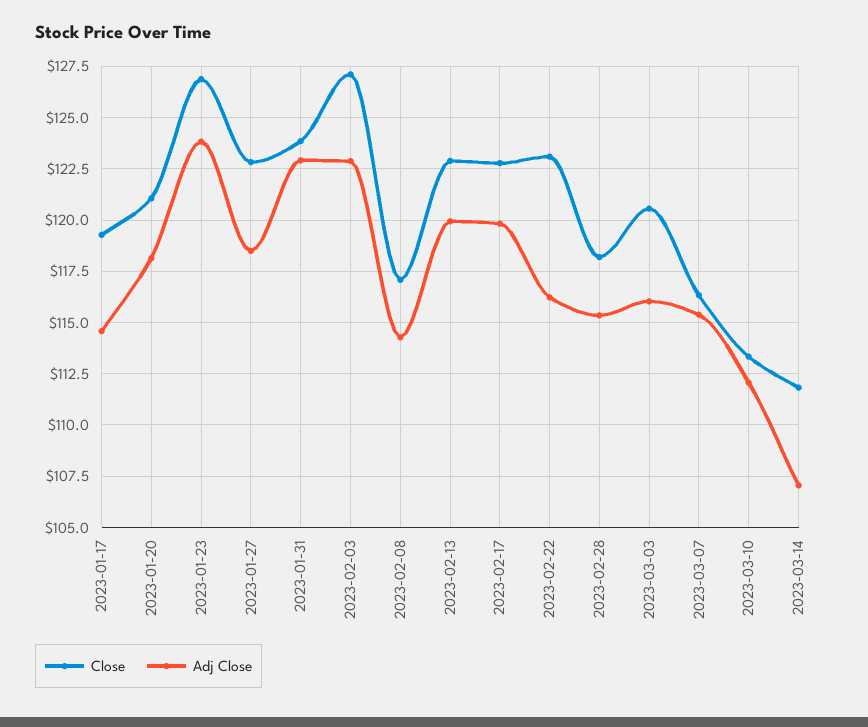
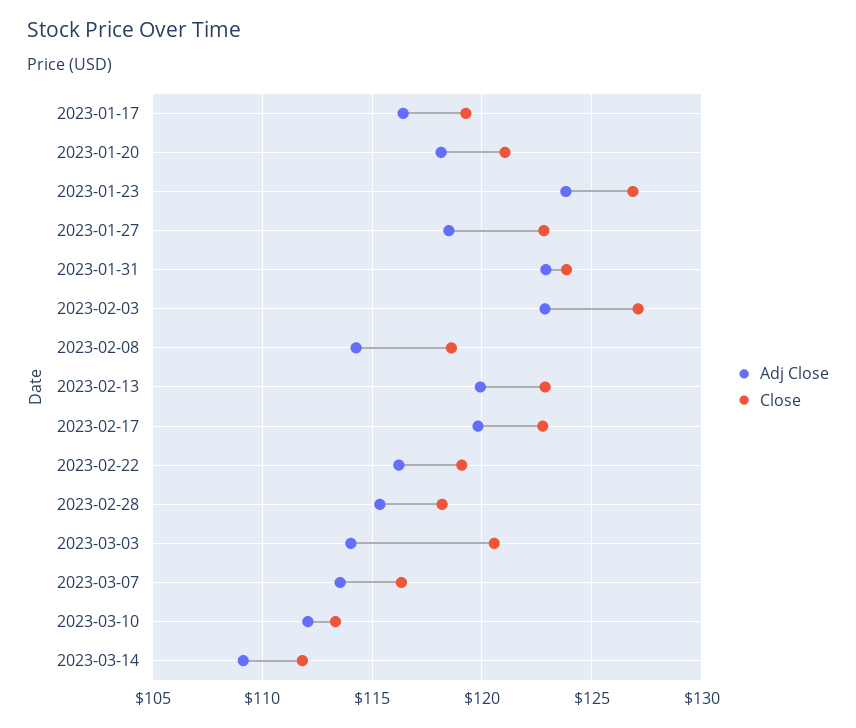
Adj Close, 2023-01-17: 114.5 -> 116.5
Close, 2023-02-08: 117 -> 118.5
Close, 2023-02-22: 123 -> 119
Adj Close, 2023-03-03: 116 -> 114
Adj Close, 2023-03-07: 115.5 -> 113.5
Adj Close, 2023-03-14: 107 -> 109

